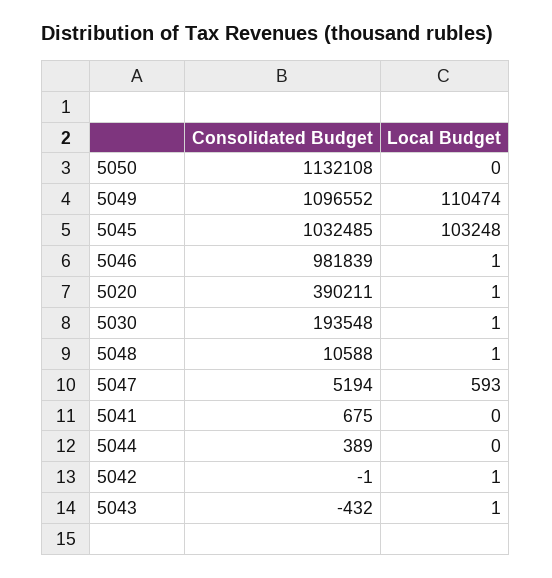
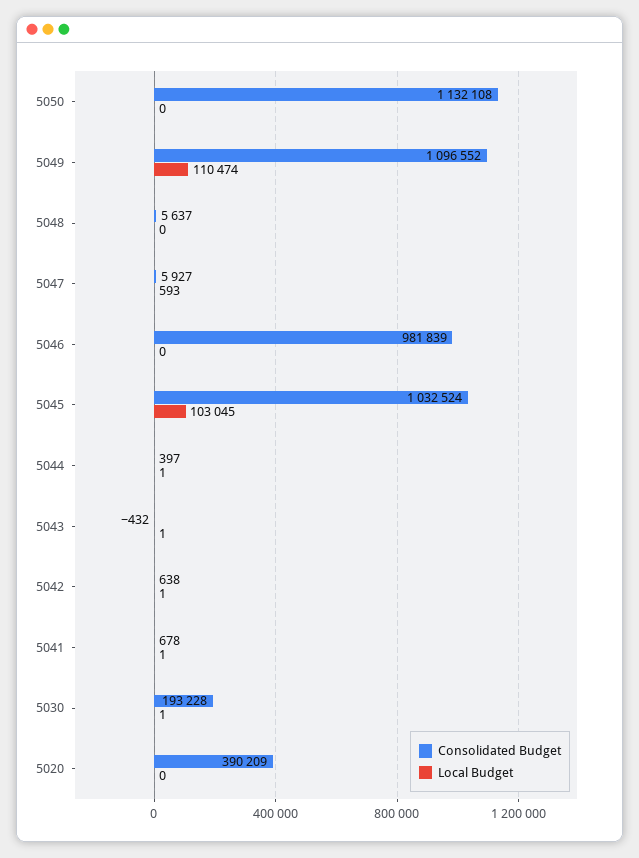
Consolidated Budget, 5045: 1032485 -> 1032524
Local Budget, 5045: 103248 -> 103045
Local Budget, 5046: 1 -> 0
Consolidated Budget, 5020: 390211 -> 390209
Local Budget, 5020: 1 -> 0
Consolidated Budget, 5030: 193548 -> 193228
Consolidated Budget, 5048: 10588 -> 5637
Local Budget, 5048: 1 -> 0
Consolidated Budget, 5047: 5194 -> 5927
Consolidated Budget, 5041: 675 -> 678
Local Budget, 5041: 0 -> 1
Consolidated Budget, 5044: 389 -> 397
Local Budget, 5044: 0 -> 1
Consolidated Budget, 5042: -1 -> 638

